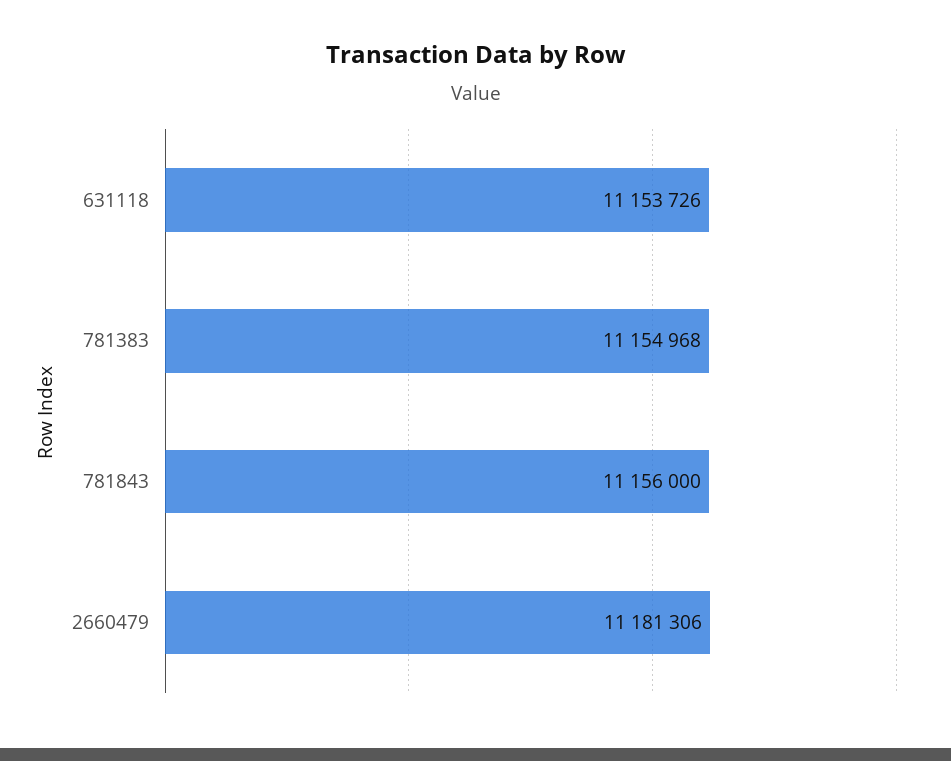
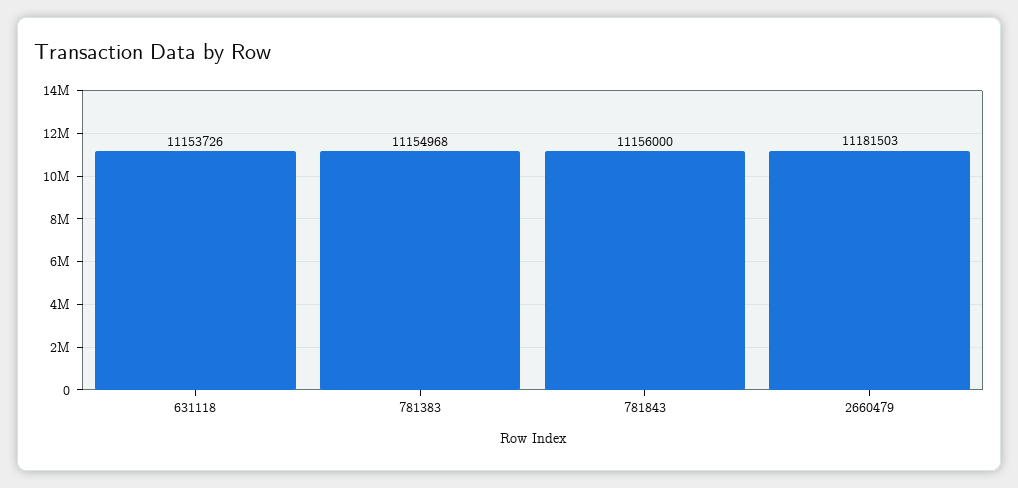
2660479: 11181306 -> 11181503

